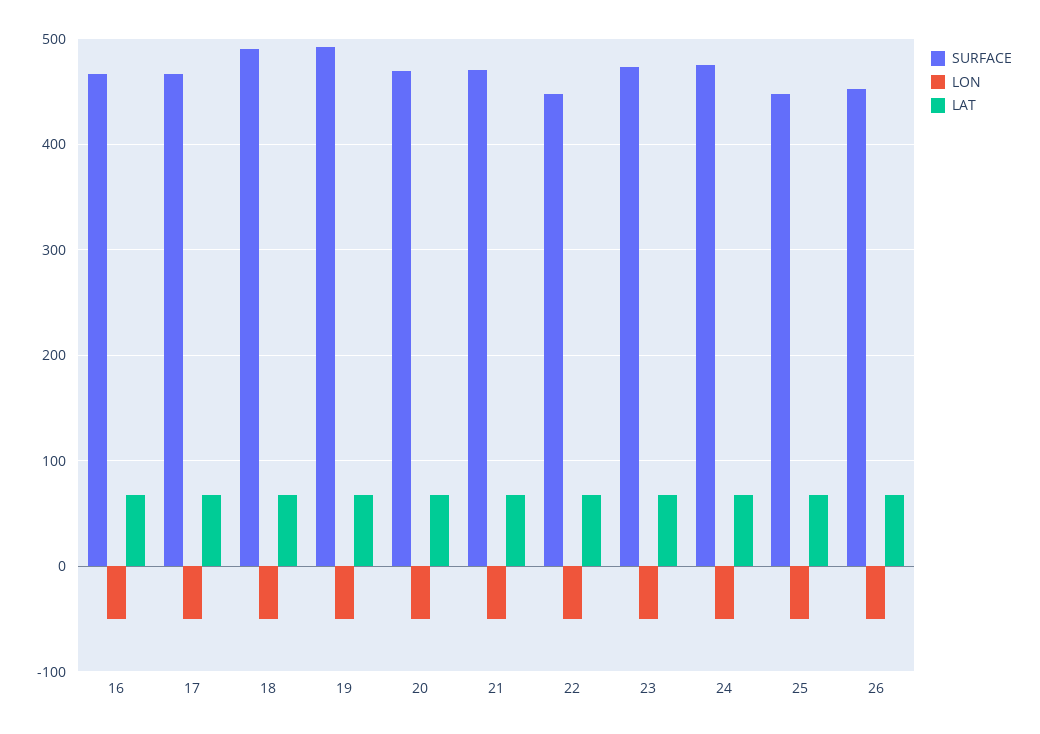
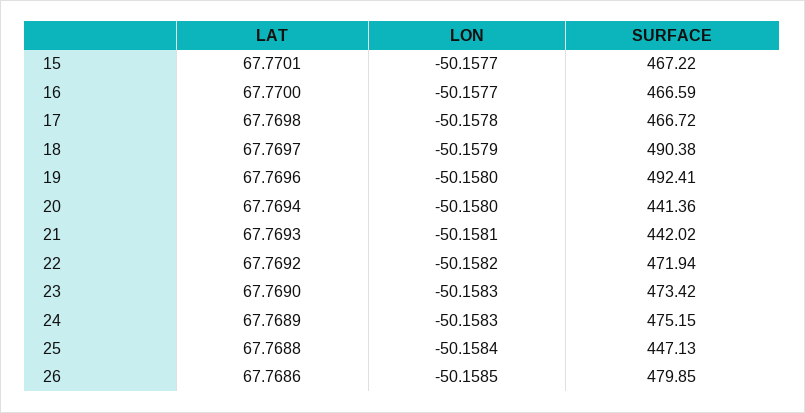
SURFACE, 20: 470 -> 441.36
SURFACE, 21: 470 -> 442.02
SURFACE, 22: 450 -> 471.94
SURFACE, 26: 450 -> 479.85
LAT, 15: none -> 67.7701
LON, 15: none -> -50.1577
SURFACE, 15: none -> 467.22

